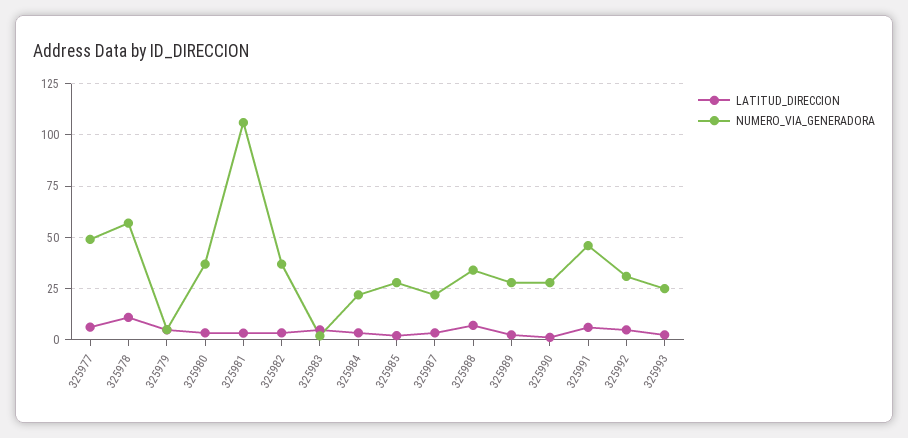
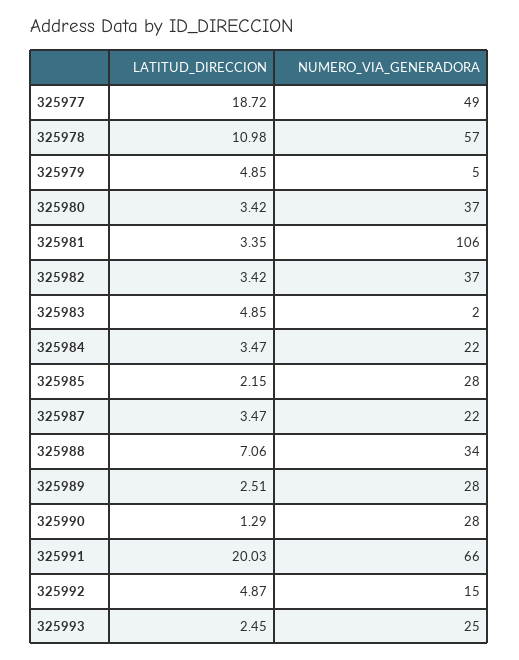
LATITUD_DIRECCION, 325977: 5 -> 18.72
LATITUD_DIRECCION, 325991: 5 -> 20.03
NUMERO_VIA_GENERADORA, 325991: 45 -> 66
NUMERO_VIA_GENERADORA, 325992: 30 -> 15

